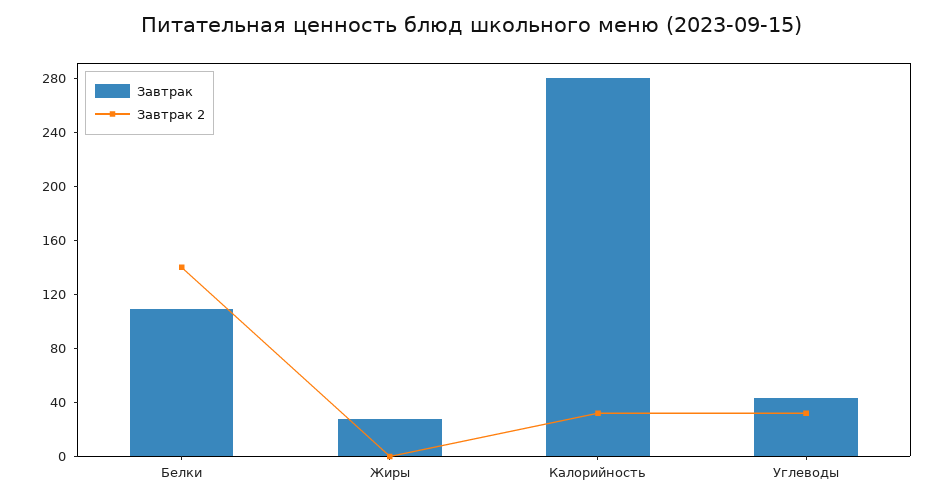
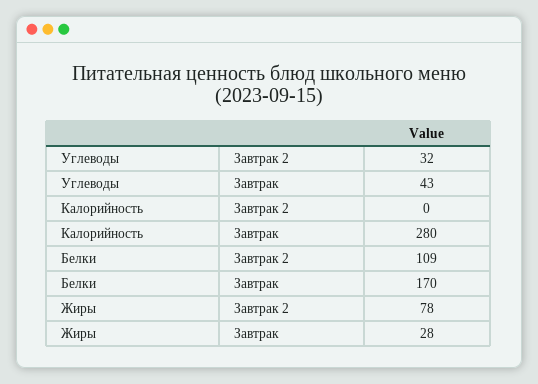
Завтрак, Белки: 110 -> 170
Завтрак 2, Белки: 140 -> 109
Завтрак 2, Жиры: 0 -> 78
Завтрак 2, Калорийность: 30 -> 0

